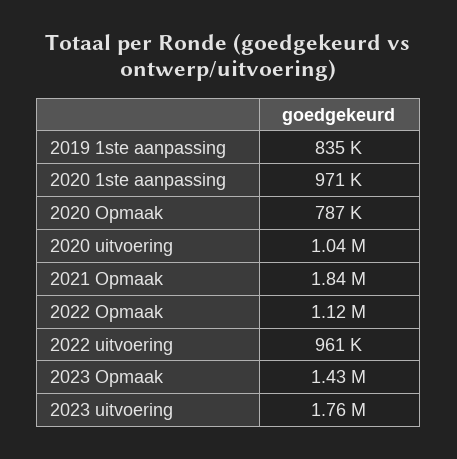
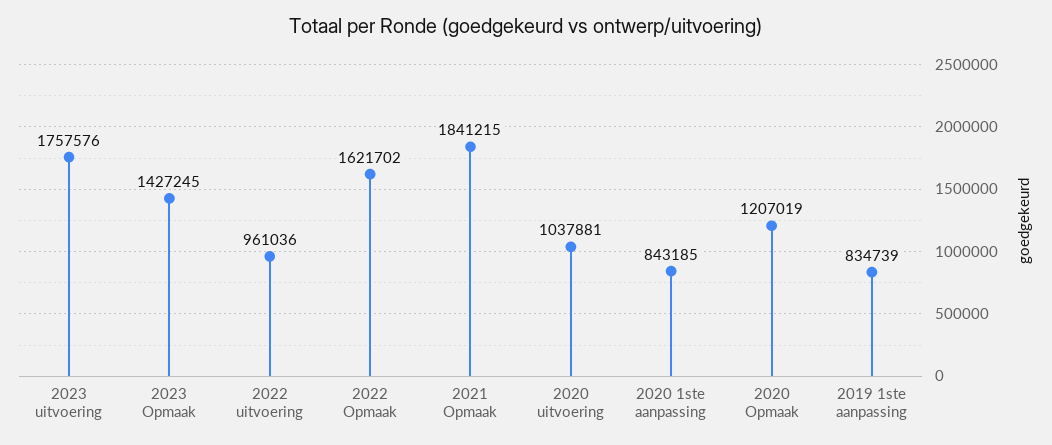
2020 1ste aanpassing: 971000 -> 843185
2020 Opmaak: 787000 -> 1207019
2022 Opmaak: 1120000 -> 1621702

